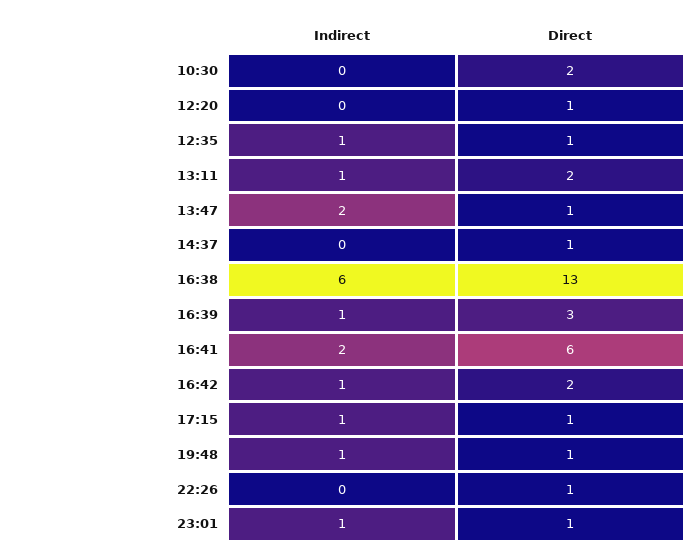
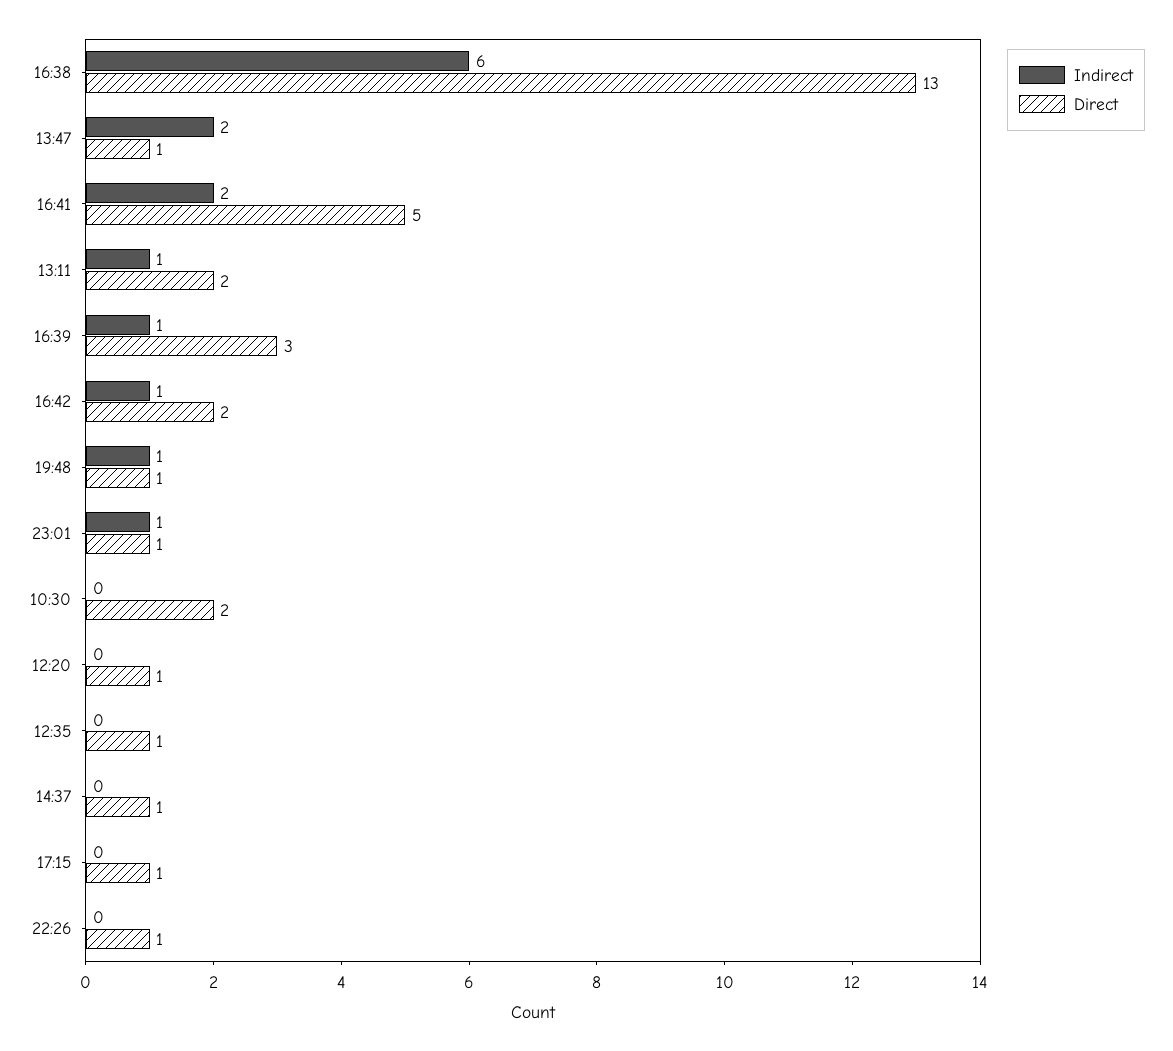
Indirect, 12:35: 1 -> 0
Direct, 16:41: 6 -> 5
Indirect, 17:15: 1 -> 0

